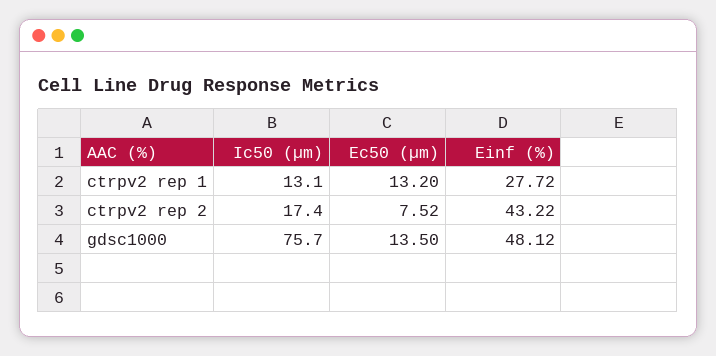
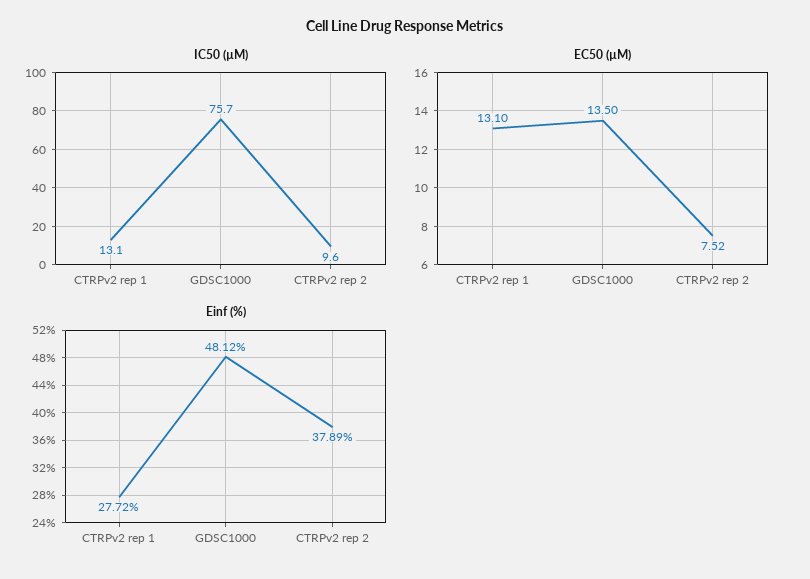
Ec50 (µm), ctrpv2 rep 1: 13.2 -> 13.1
Ic50 (µm), ctrpv2 rep 2: 17.4 -> 9.6
Einf (%), ctrpv2 rep 2: 43.22 -> 37.89

